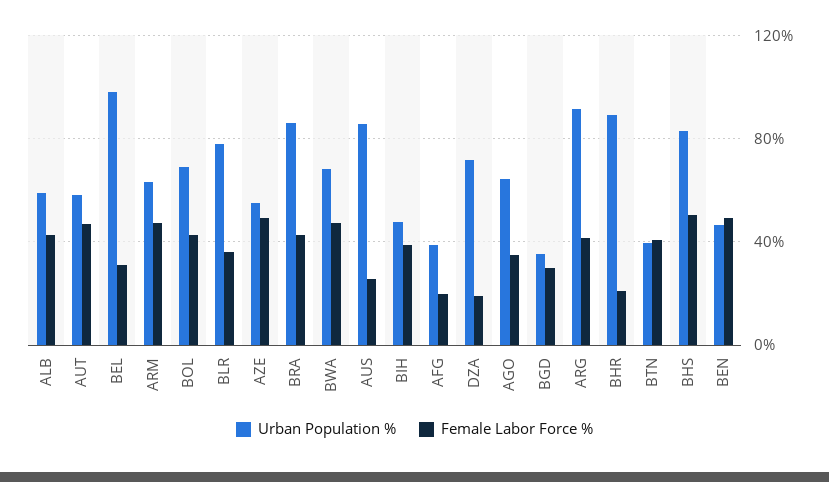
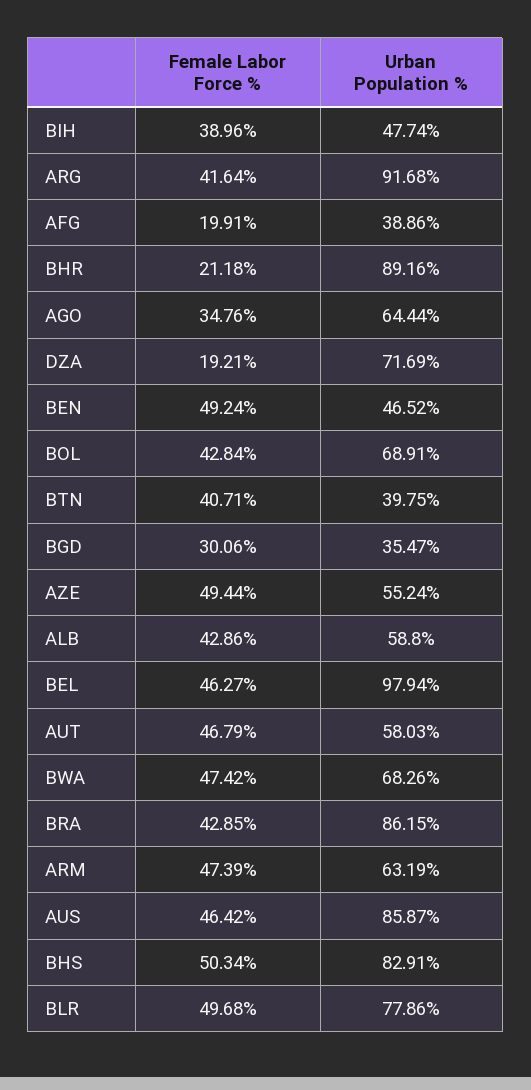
Female Labor Force %, BEL: 30 -> 46.27
Female Labor Force %, BLR: 35 -> 49.68
Female Labor Force %, AUS: 25 -> 46.42

